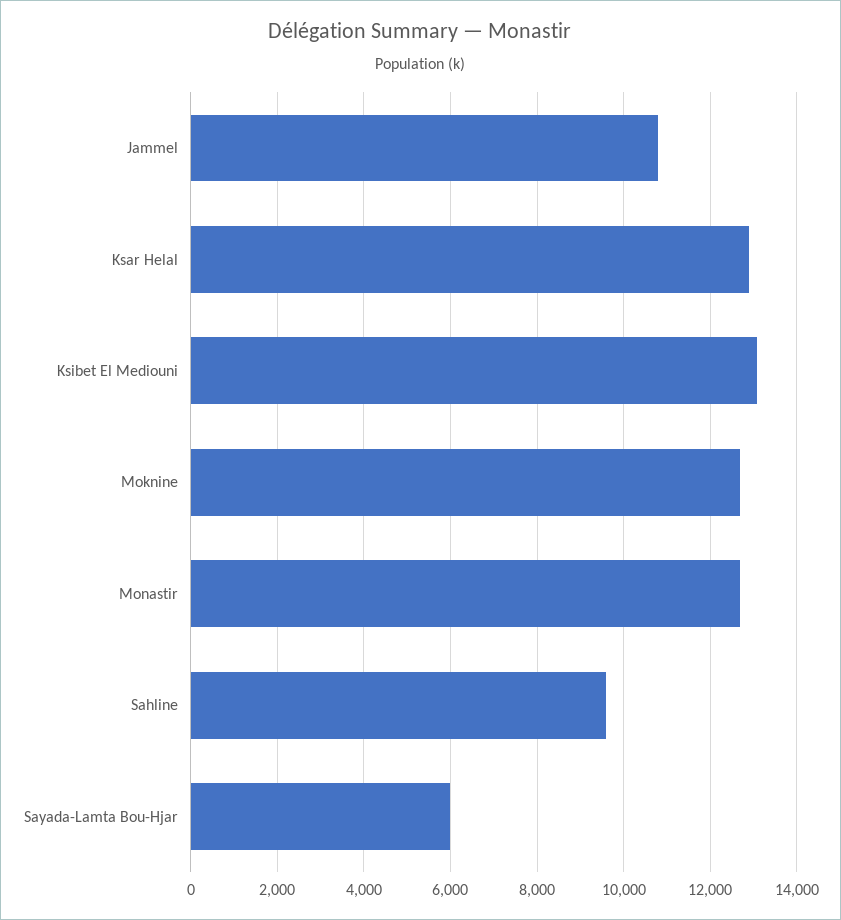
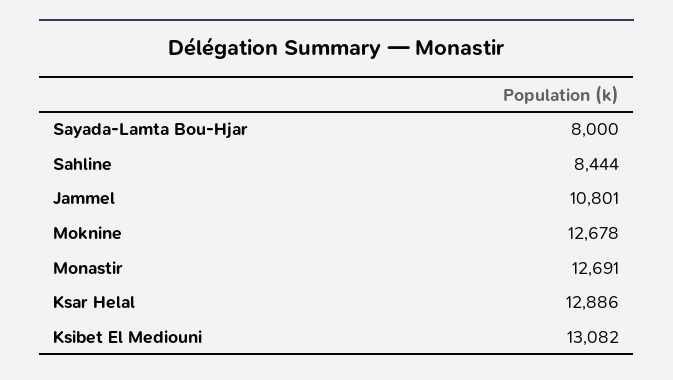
Sahline: 9600 -> 8444
Sayada-Lamta Bou-Hjar: 6000 -> 8000

